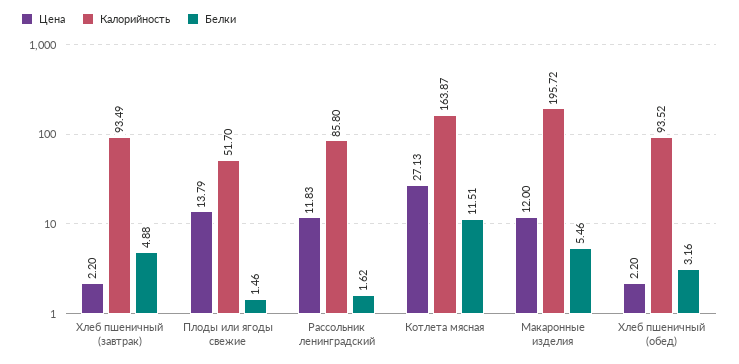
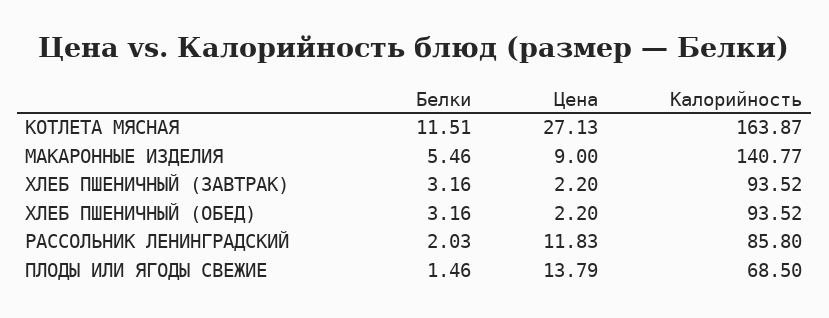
Калорийность, Хлеб пшеничный (завтрак): 93.49 -> 93.52
Белки, Хлеб пшеничный (завтрак): 4.88 -> 3.16
Калорийность, Плоды или ягоды свежие: 51.7 -> 68.5
Белки, Рассольник ленинградский: 1.62 -> 2.03
Цена, Макаронные изделия: 12 -> 9
Калорийность, Макаронные изделия: 195.72 -> 140.77

